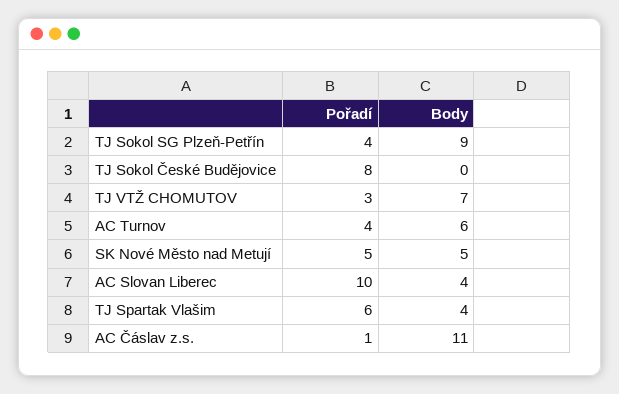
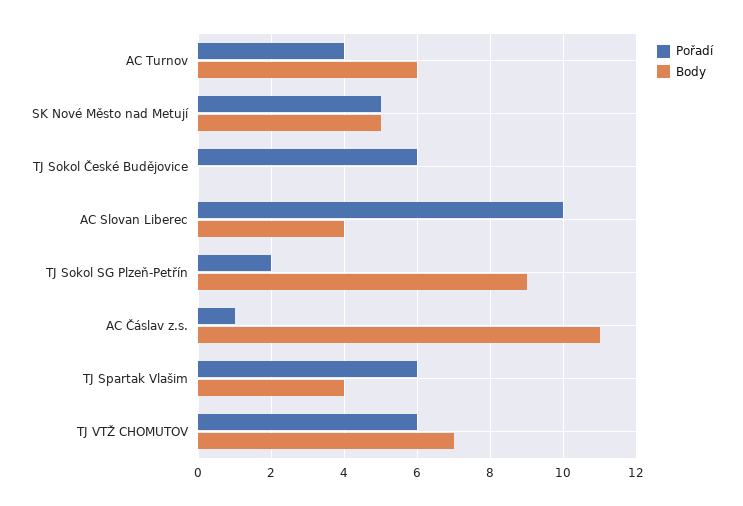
Pořadí, TJ Sokol SG Plzeň-Petřín: 4 -> 2
Pořadí, TJ Sokol České Budějovice: 8 -> 6
Pořadí, TJ VTŽ CHOMUTOV: 3 -> 6

